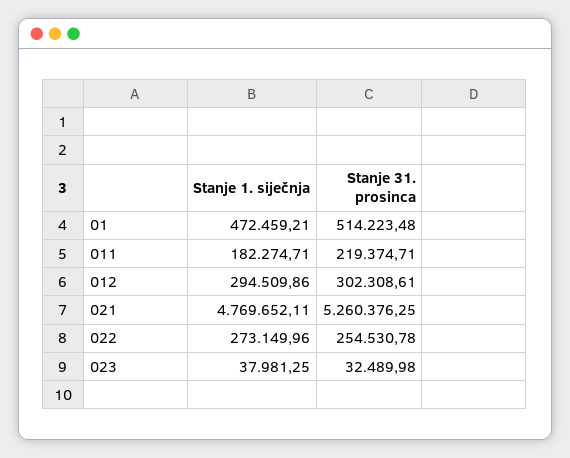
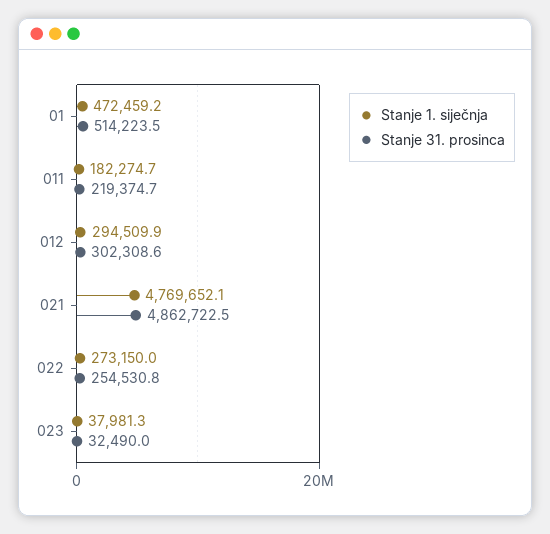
Stanje 31. prosinca, 021: 5260376.25 -> 4862722.5

